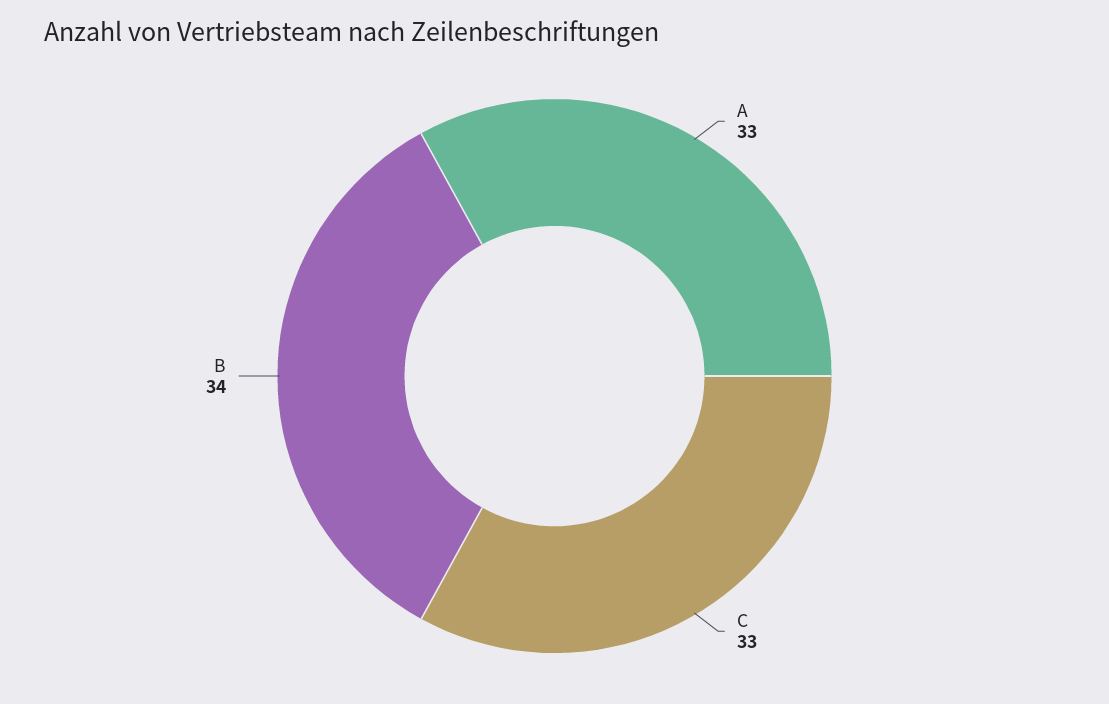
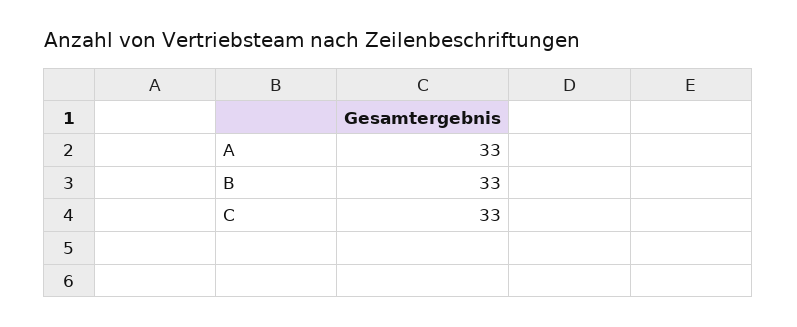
B: 34 -> 33

